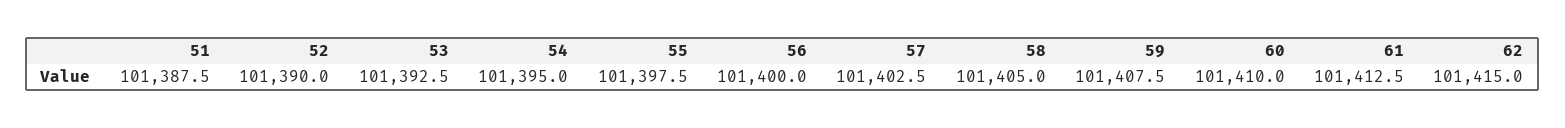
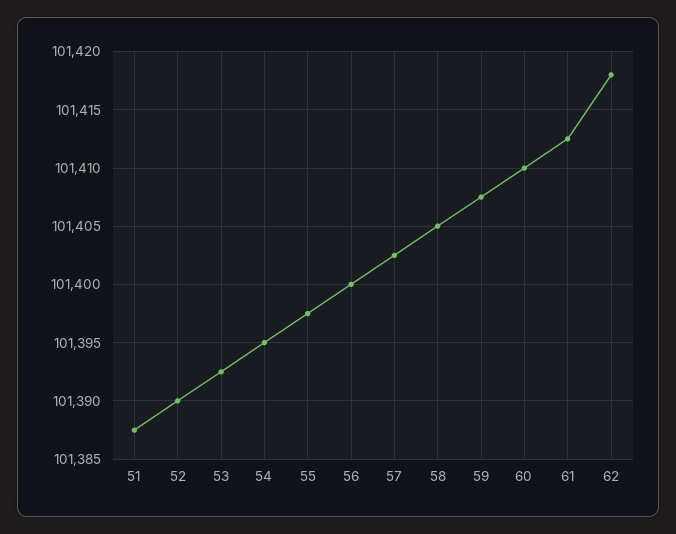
62: 101415 -> 101418

